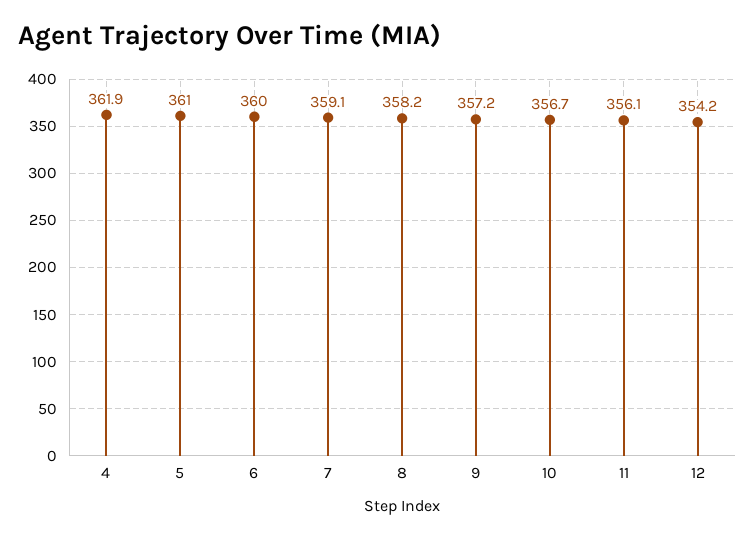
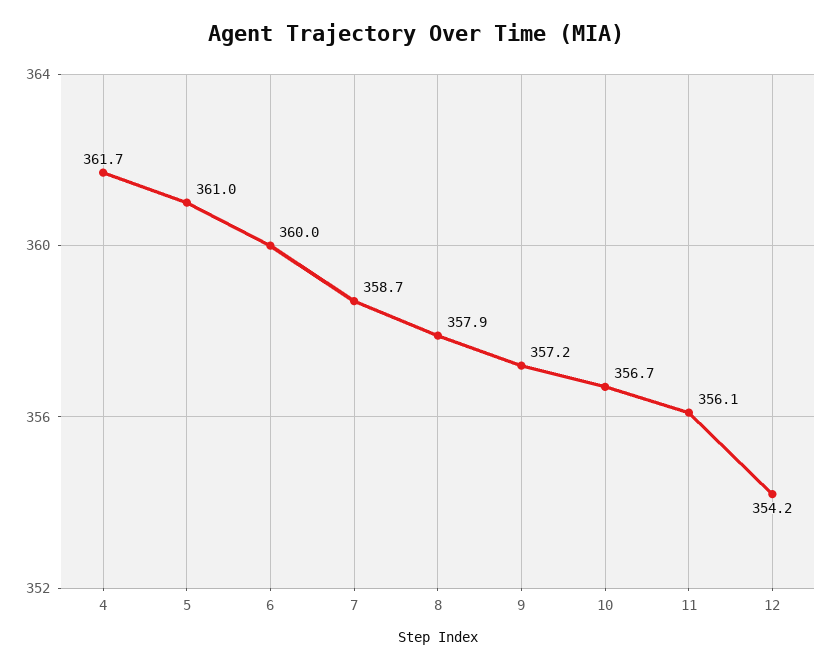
4: 361.9 -> 361.7
7: 359.1 -> 358.7
8: 358.2 -> 357.9

